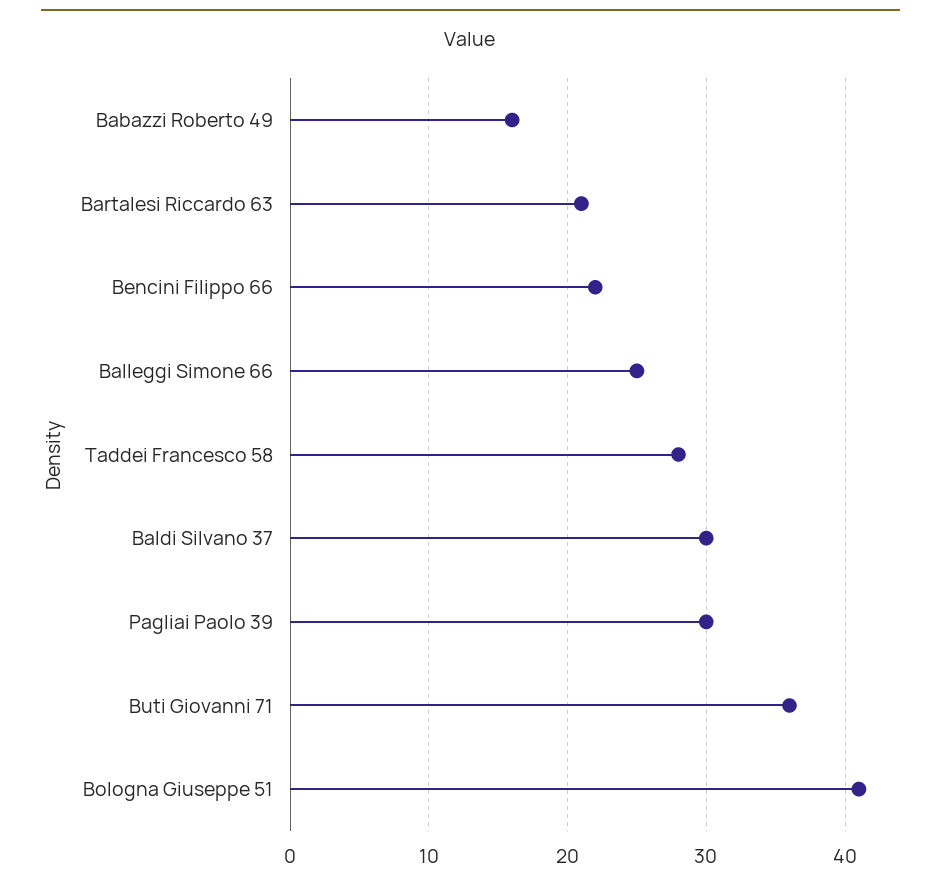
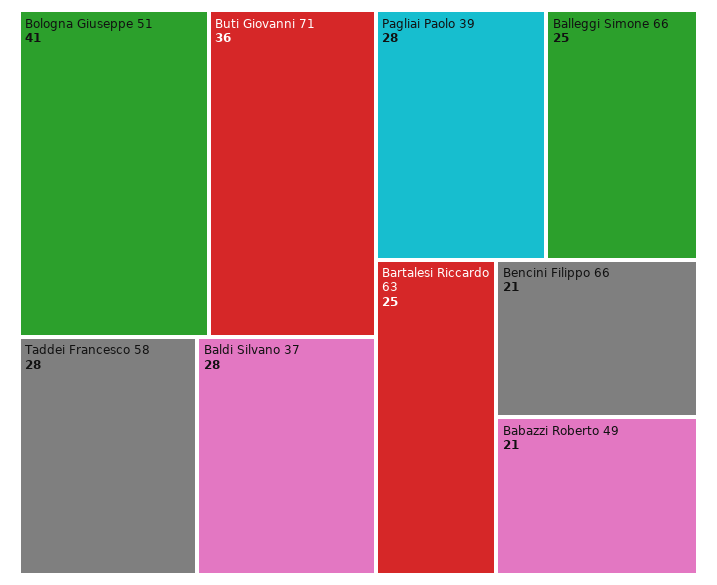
Babazzi Roberto 49: 16 -> 21
Bartalesi Riccardo 63: 21 -> 25
Bencini Filippo 66: 22 -> 21
Baldi Silvano 37: 30 -> 28
Pagliai Paolo 39: 30 -> 28

